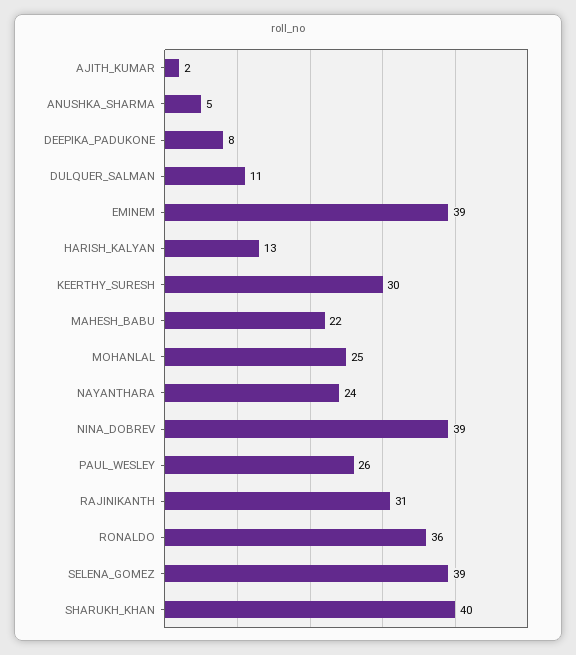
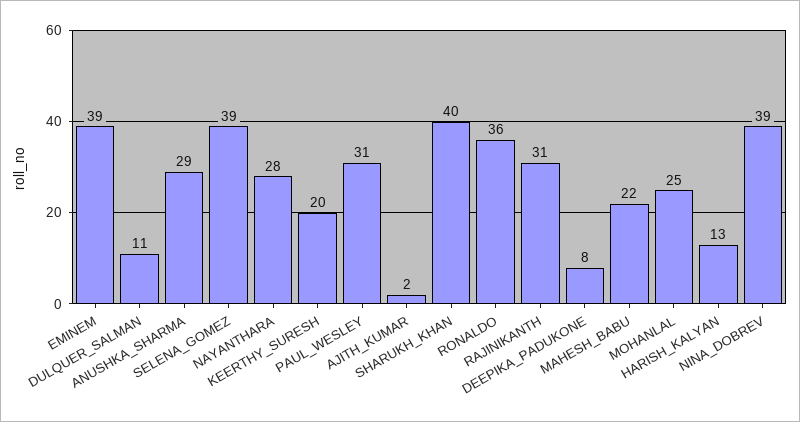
ANUSHKA_SHARMA: 5 -> 29
KEERTHY_SURESH: 30 -> 20
NAYANTHARA: 24 -> 28
PAUL_WESLEY: 26 -> 31

